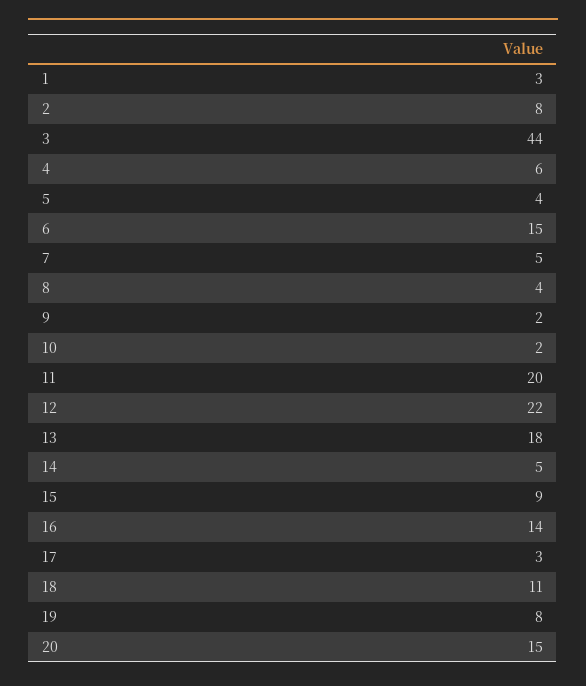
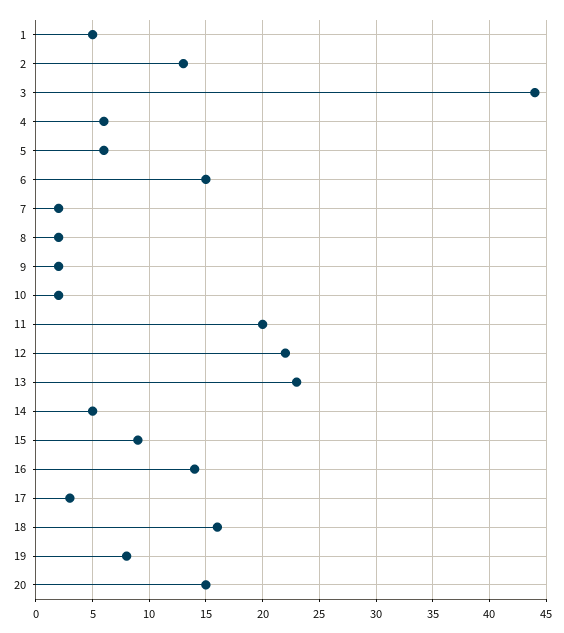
1: 3 -> 5
2: 8 -> 13
5: 4 -> 6
7: 5 -> 2
8: 4 -> 2
13: 18 -> 23
18: 11 -> 16

